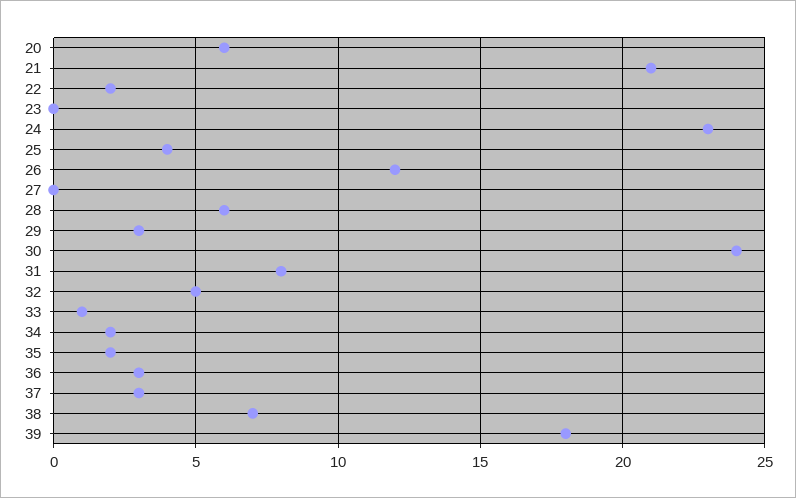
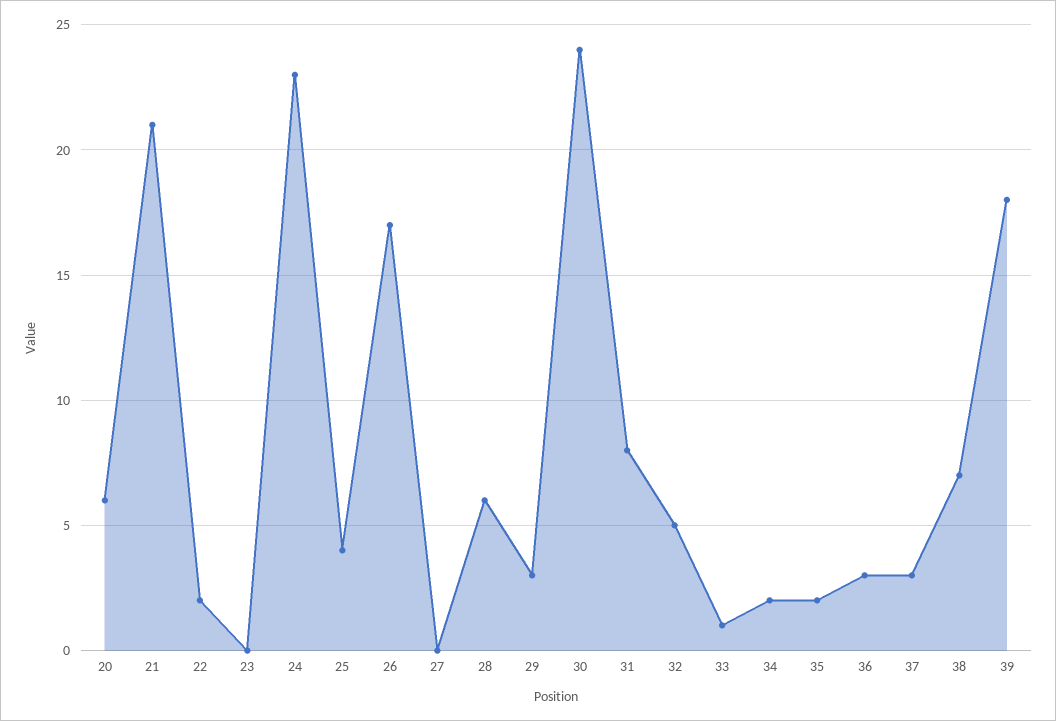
26: 12 -> 17

